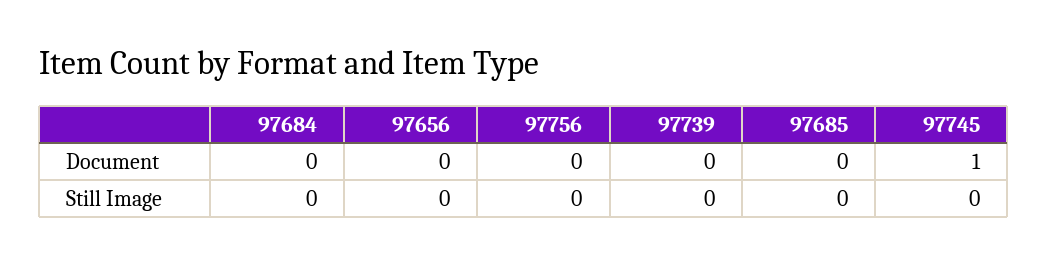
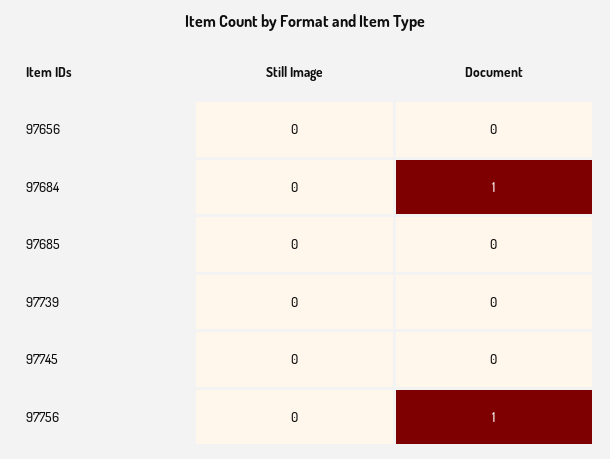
97684, Document: 0 -> 1
97756, Document: 0 -> 1
97745, Document: 1 -> 0

